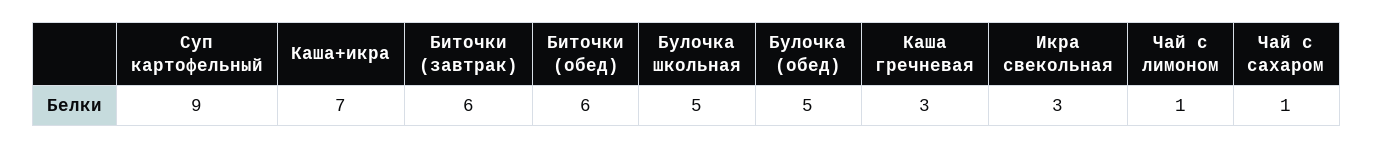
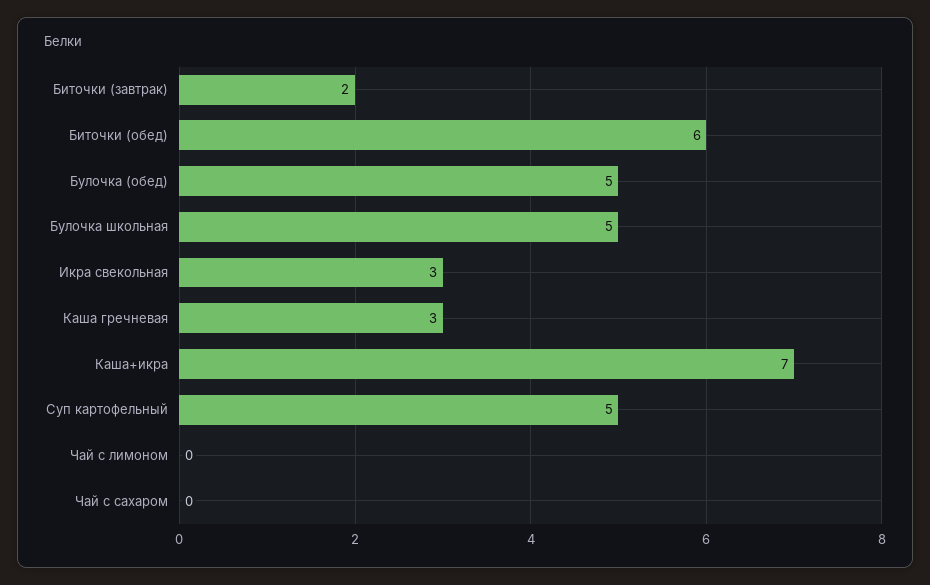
Суп картофельный: 9 -> 5
Биточки (завтрак): 6 -> 2
Чай с лимоном: 1 -> 0
Чай с сахаром: 1 -> 0

